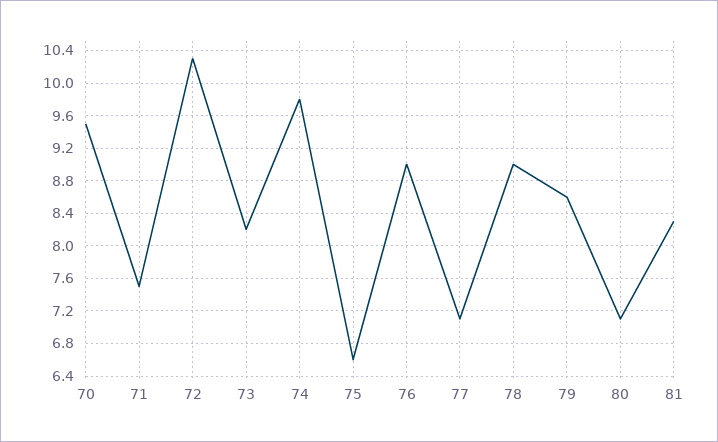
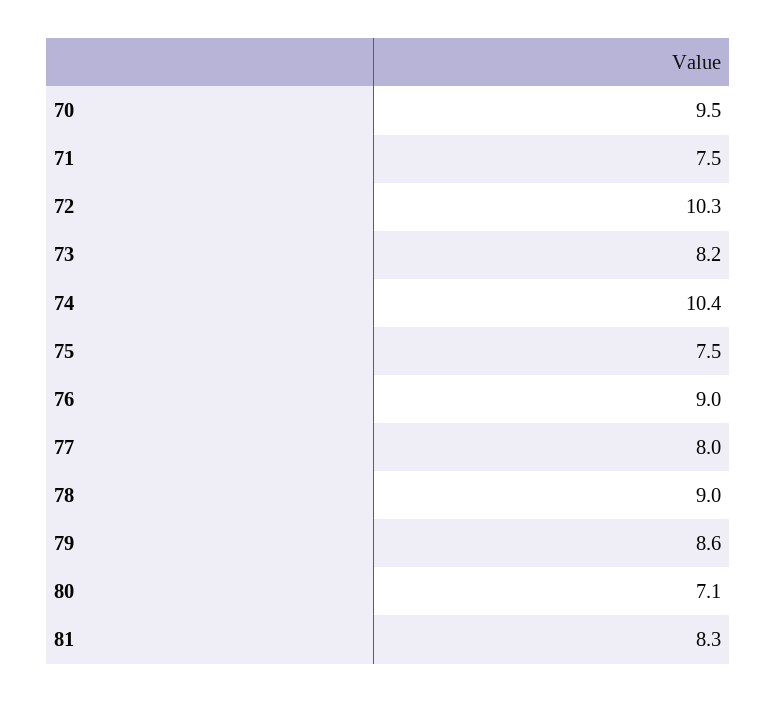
74: 9.8 -> 10.4
75: 6.6 -> 7.5
77: 7.1 -> 8

